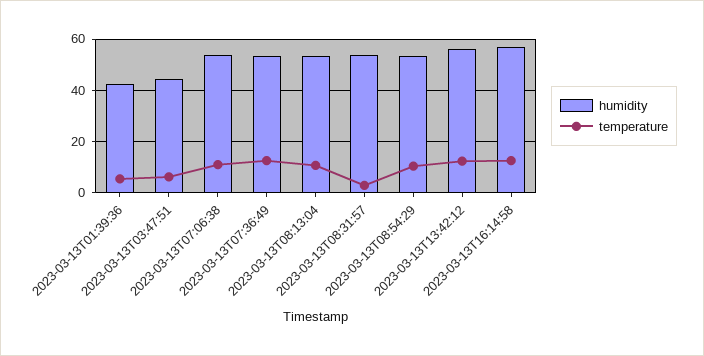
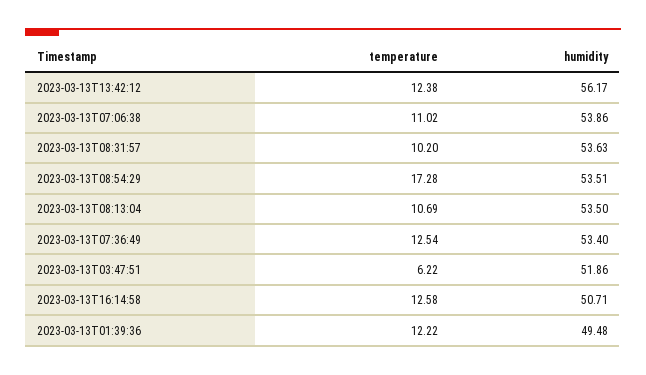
humidity, 2023-03-13T01:39:36: 42.5 -> 49.48
temperature, 2023-03-13T01:39:36: 5 -> 12.22
humidity, 2023-03-13T03:47:51: 45 -> 51.86
temperature, 2023-03-13T08:31:57: 2.5 -> 10.2
temperature, 2023-03-13T08:54:29: 10 -> 17.28
humidity, 2023-03-13T16:14:58: 57.5 -> 50.71

